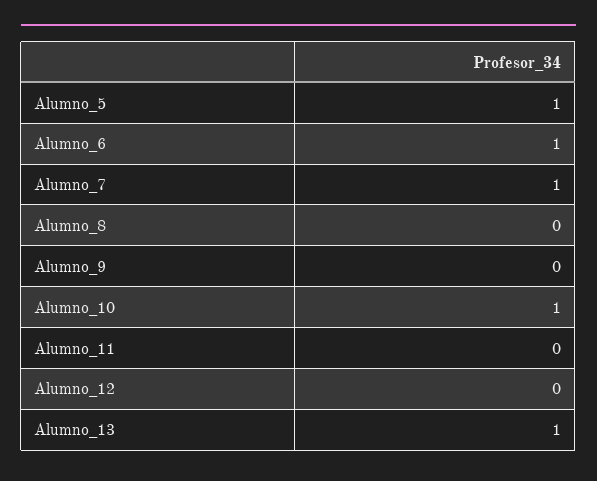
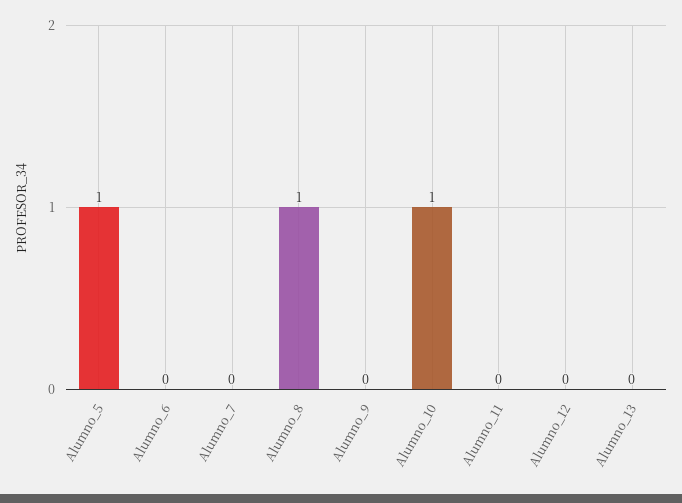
Alumno_6: 1 -> 0
Alumno_7: 1 -> 0
Alumno_8: 0 -> 1
Alumno_13: 1 -> 0

